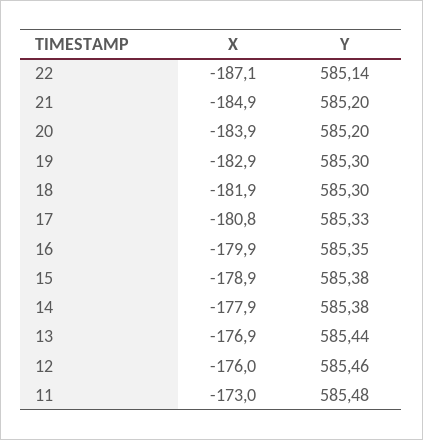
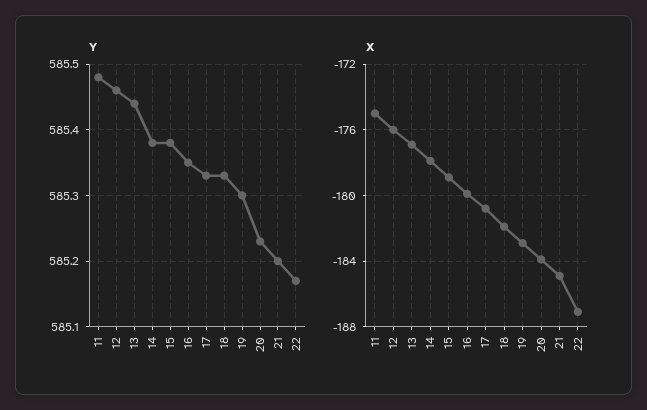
Y, 22: 585.14 -> 585.17
Y, 20: 585.2 -> 585.23
Y, 18: 585.3 -> 585.33
X, 11: -173 -> -175

